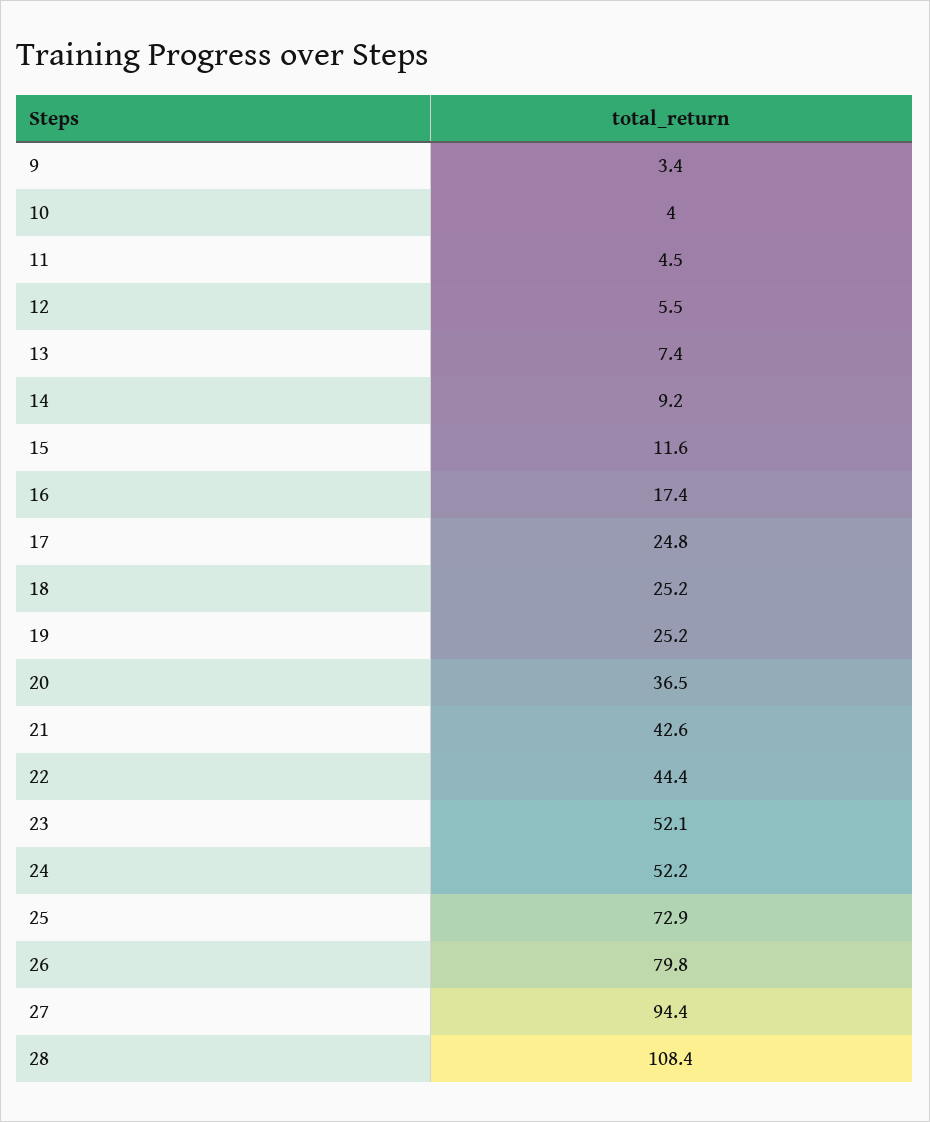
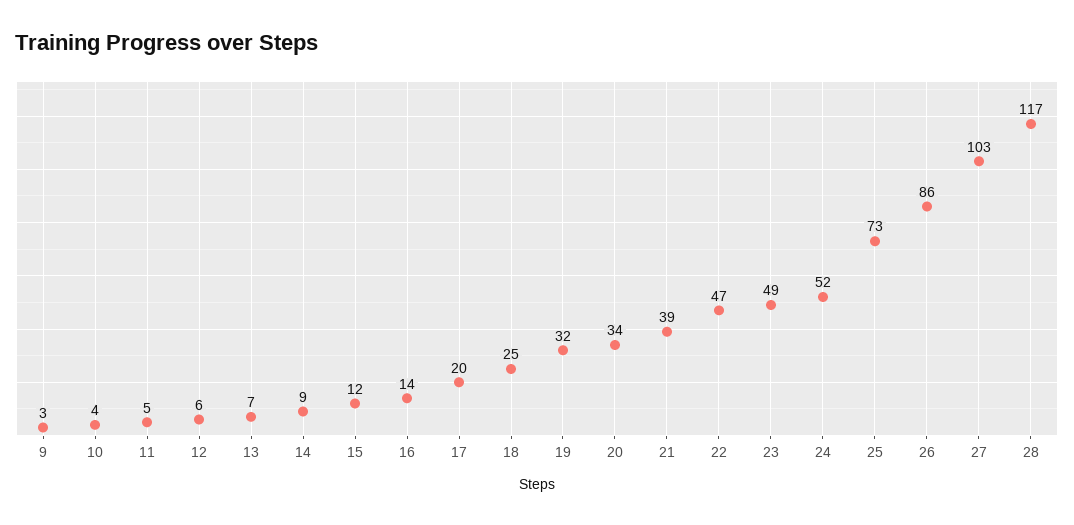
16: 17.4 -> 14
17: 24.8 -> 20
19: 25.2 -> 32
20: 36.5 -> 34
21: 42.6 -> 39
22: 44.4 -> 47
23: 52.1 -> 49
26: 79.8 -> 86
27: 94.4 -> 103
28: 108.4 -> 117

